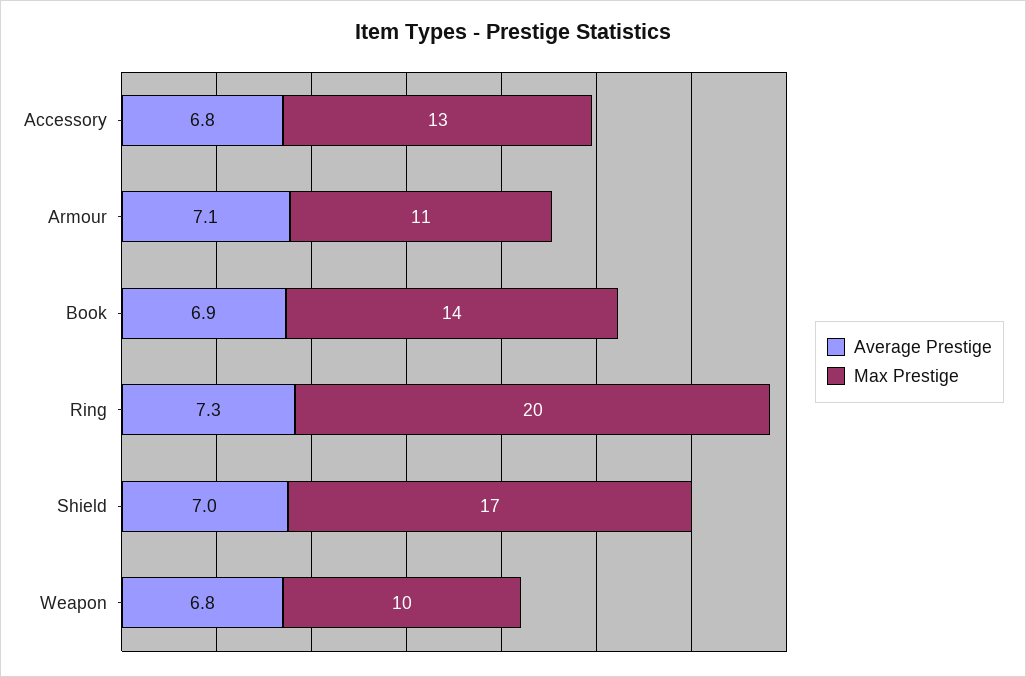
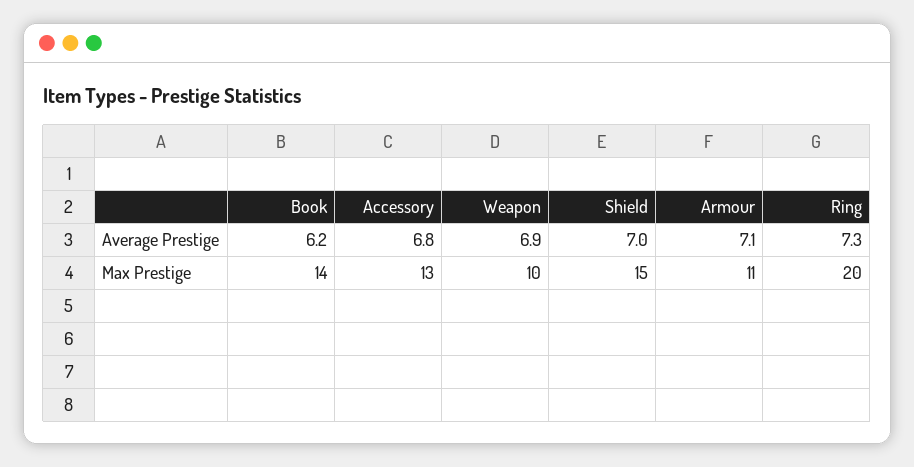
Average Prestige, Book: 6.9 -> 6.2
Max Prestige, Shield: 17 -> 15
Average Prestige, Weapon: 6.8 -> 6.9

